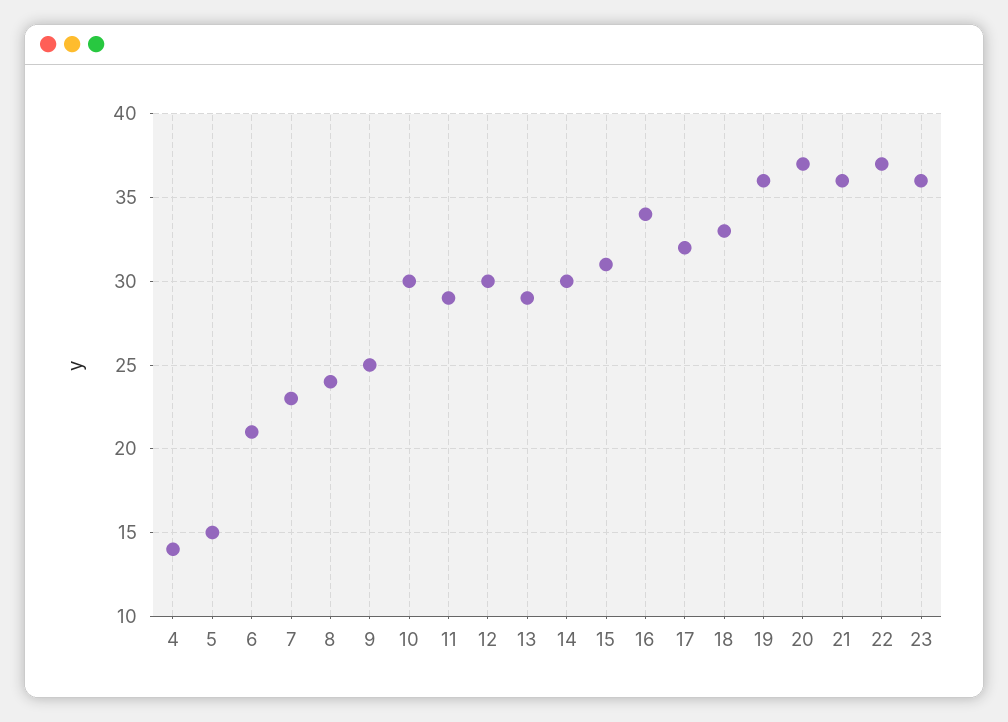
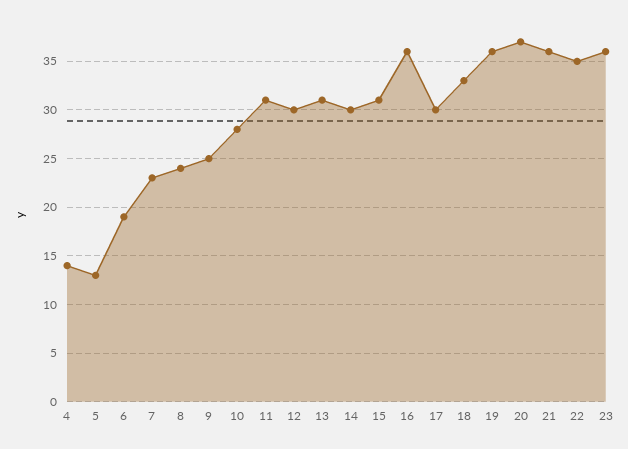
5: 15 -> 13
6: 21 -> 19
10: 30 -> 28
11: 29 -> 31
13: 29 -> 31
16: 34 -> 36
17: 32 -> 30
22: 37 -> 35

